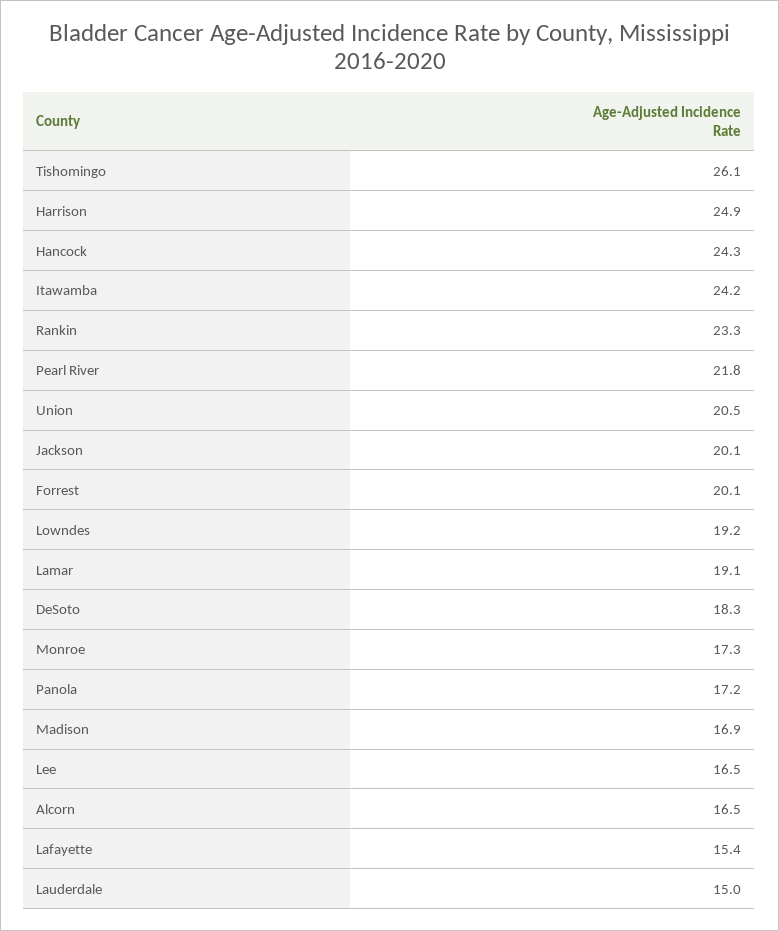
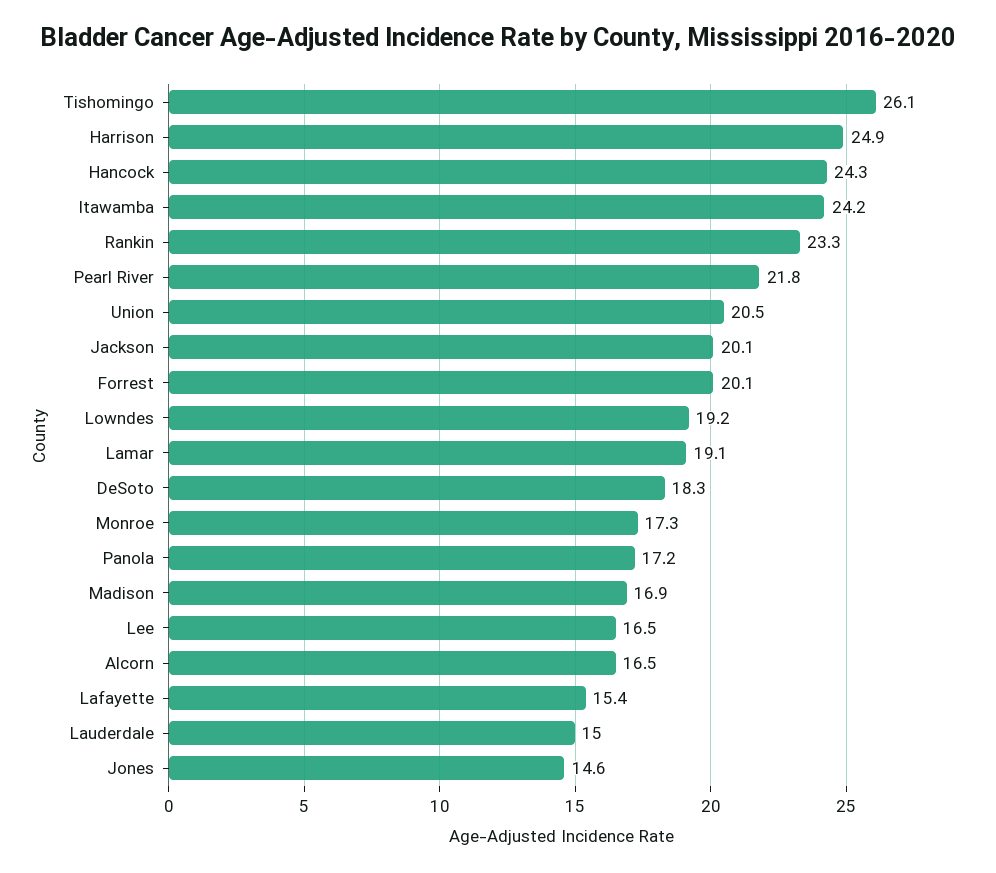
Jones: none -> 14.6

